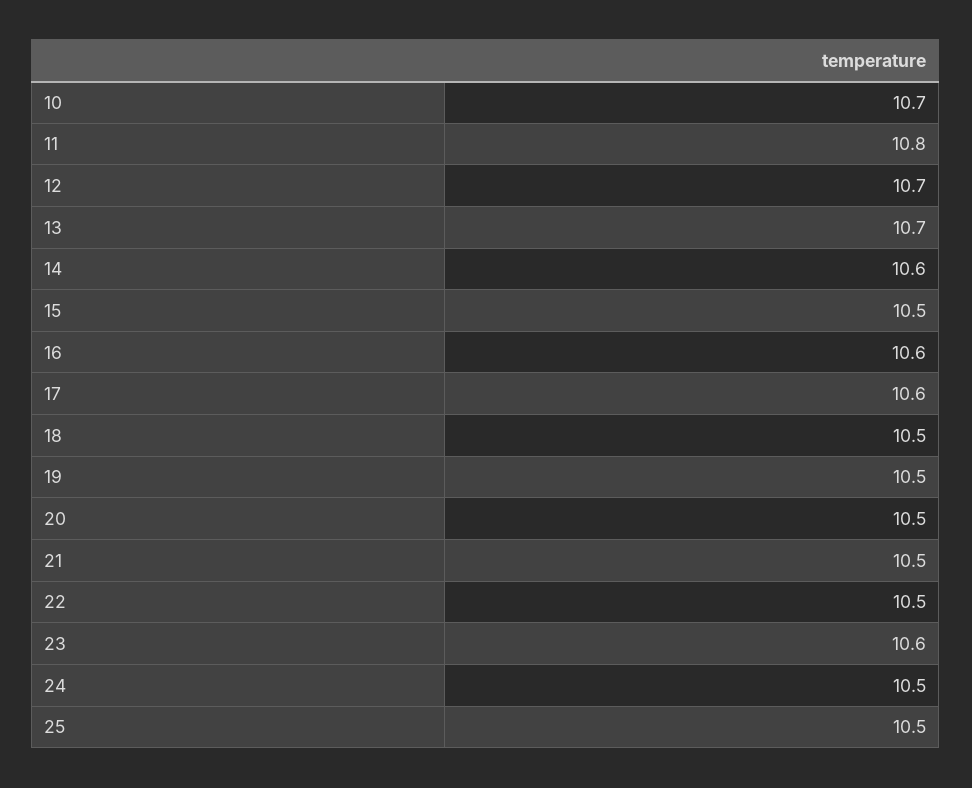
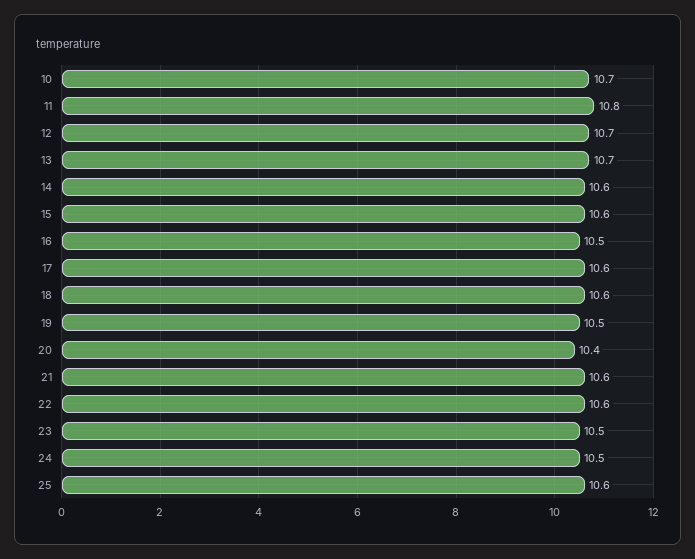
15: 10.5 -> 10.6
16: 10.6 -> 10.5
18: 10.5 -> 10.6
20: 10.5 -> 10.4
21: 10.5 -> 10.6
22: 10.5 -> 10.6
23: 10.6 -> 10.5
25: 10.5 -> 10.6

